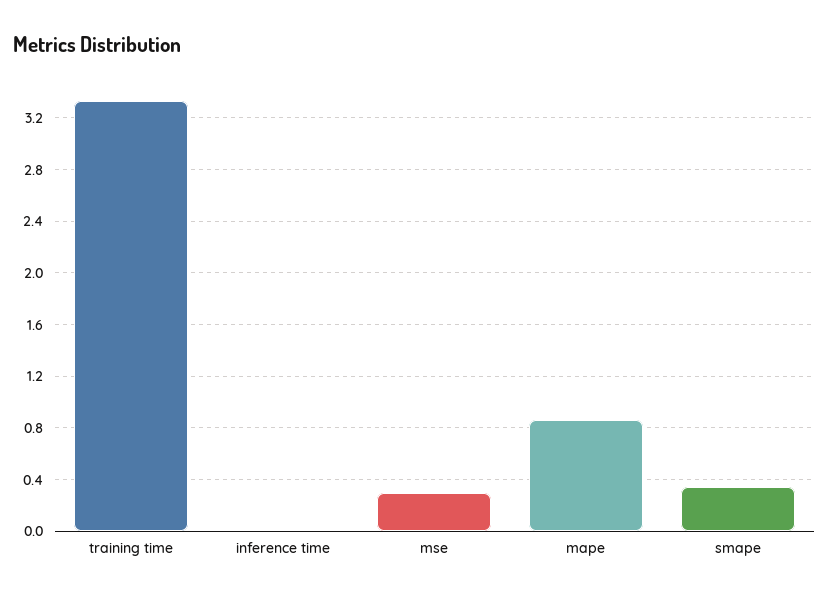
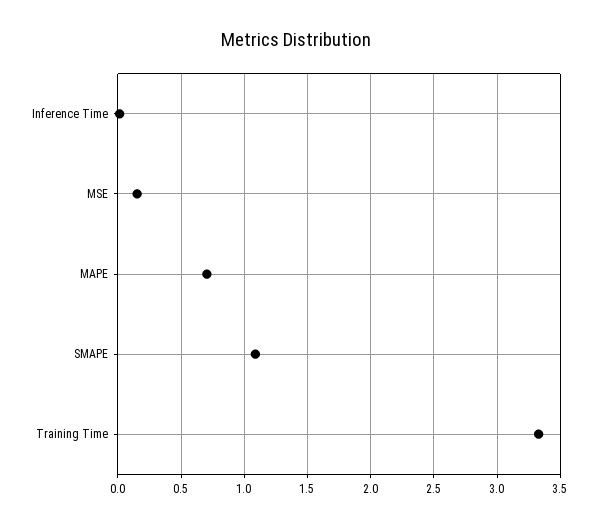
mse: 0.3 -> 0.15
mape: 0.85 -> 0.7
smape: 0.35 -> 1.1

